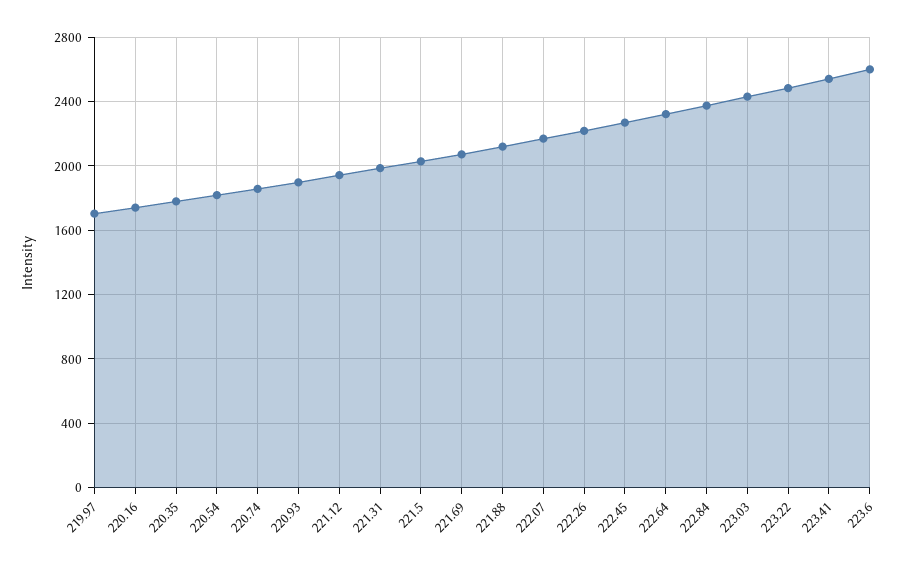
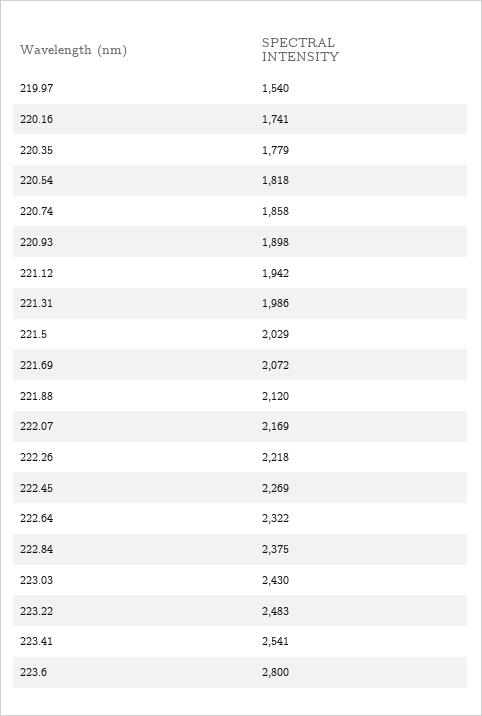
219.97: 1700 -> 1540
223.6: 2600 -> 2800

